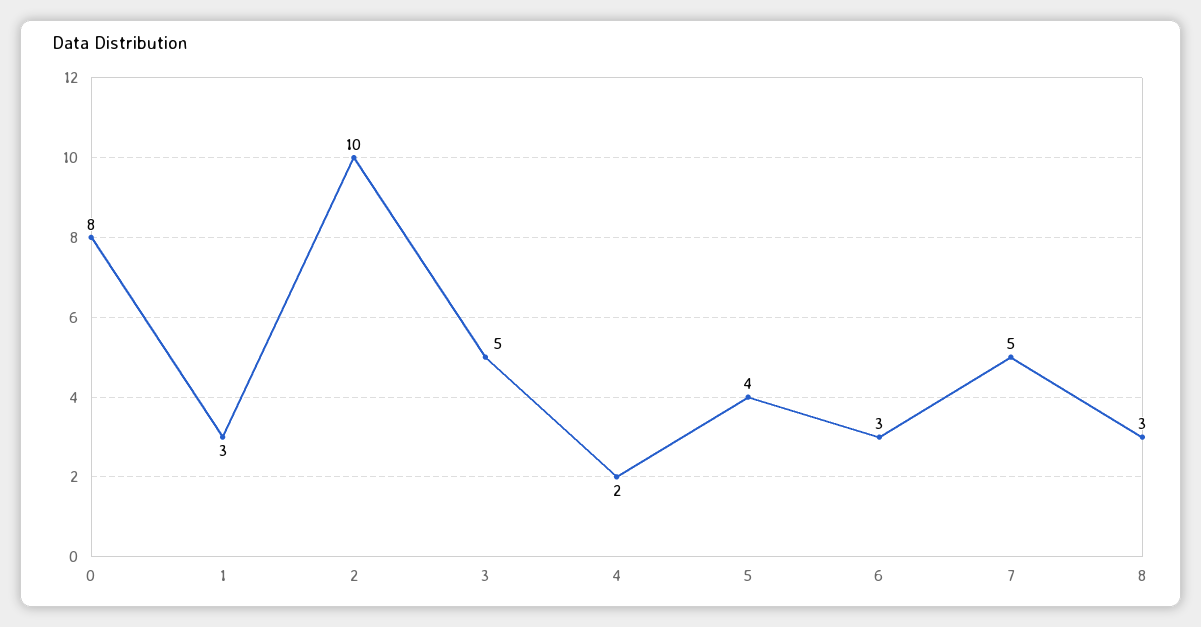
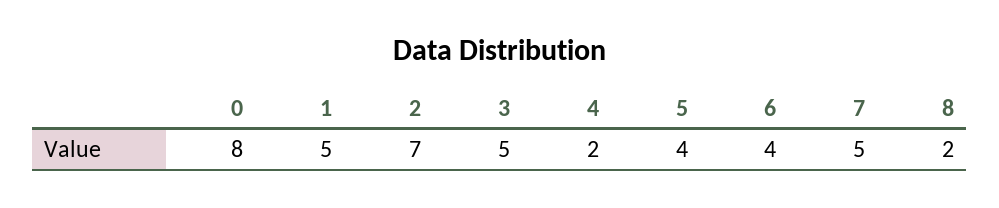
1: 3 -> 5
2: 10 -> 7
6: 3 -> 4
8: 3 -> 2

